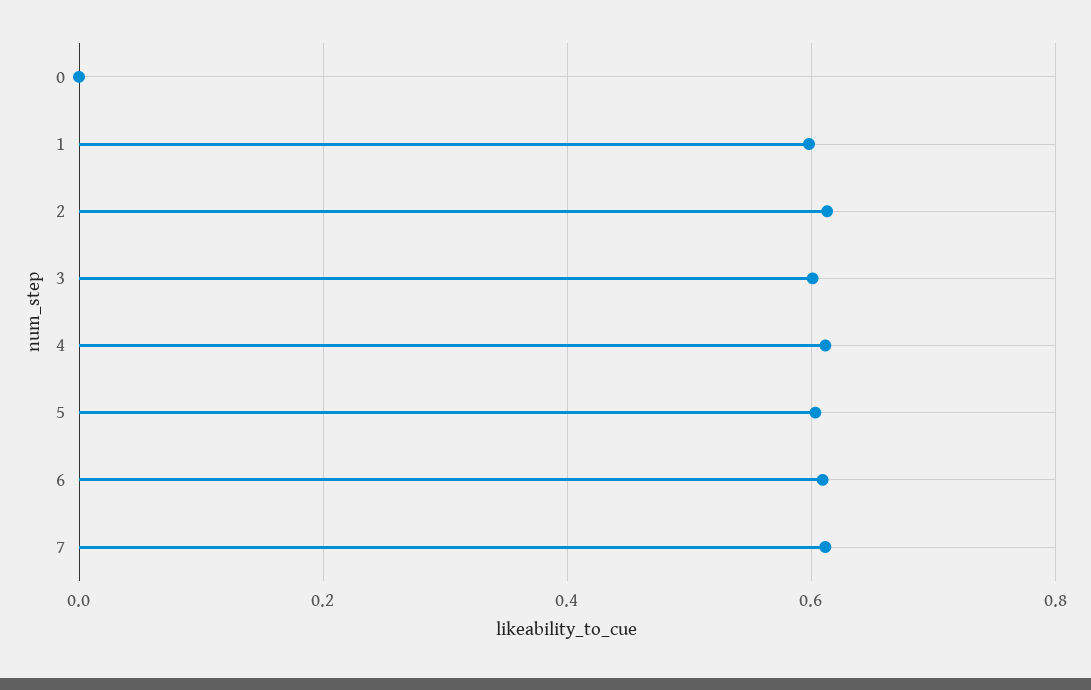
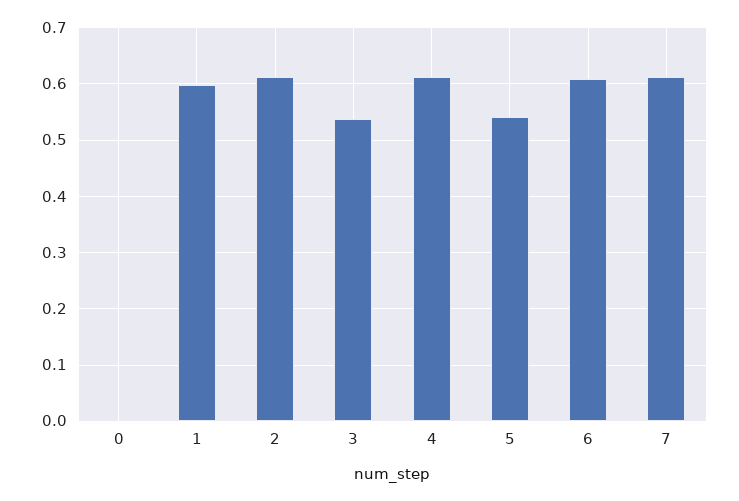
3: 0.6 -> 0.54
5: 0.6 -> 0.54

